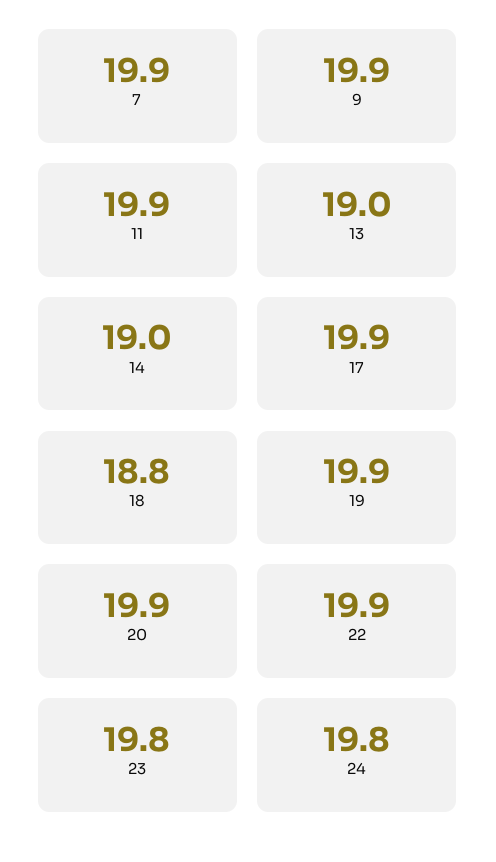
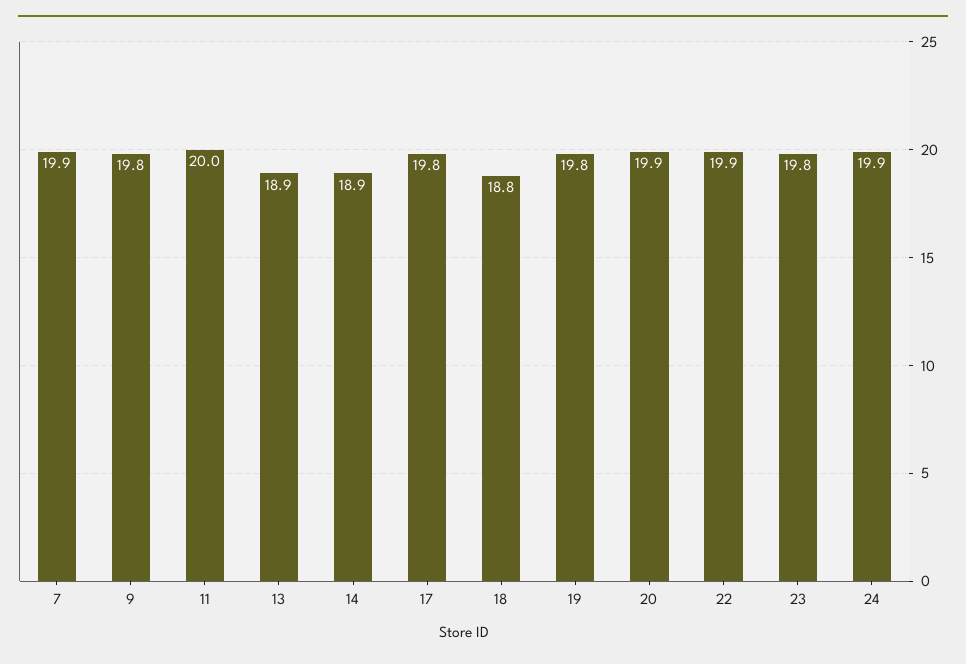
9: 19.9 -> 19.8
11: 19.9 -> 20
13: 19 -> 18.9
14: 19 -> 18.9
17: 19.9 -> 19.8
19: 19.9 -> 19.8
24: 19.8 -> 19.9

